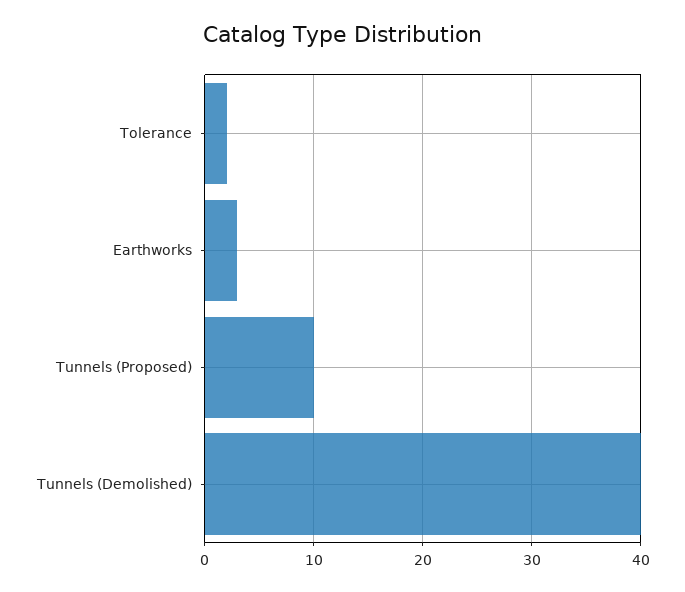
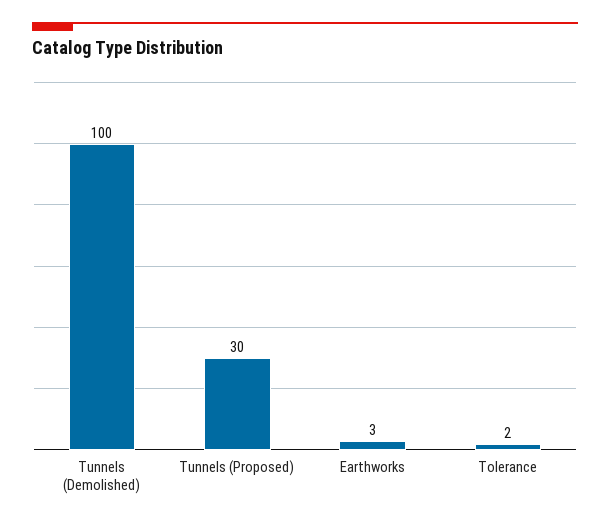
Tunnels (Proposed): 10 -> 30
Tunnels (Demolished): 40 -> 100

